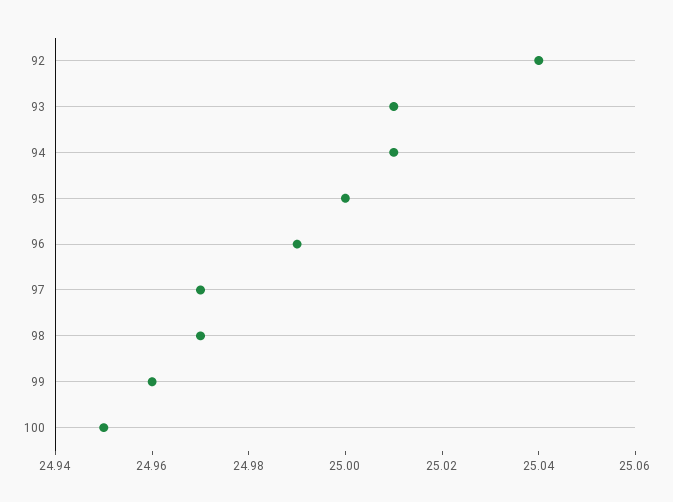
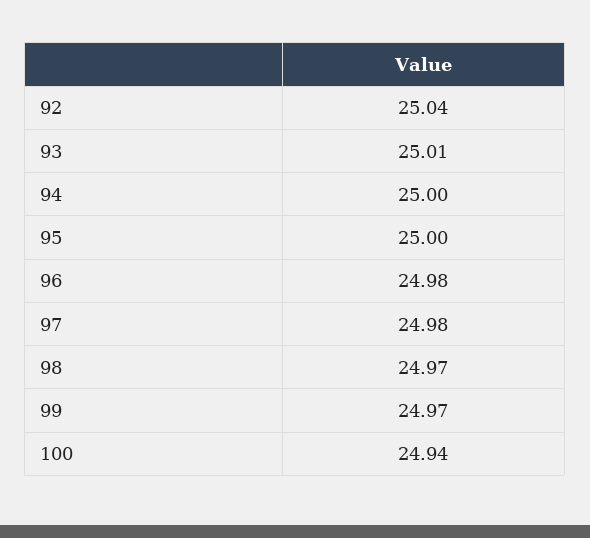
94: 25.01 -> 25
96: 24.99 -> 24.98
97: 24.97 -> 24.98
99: 24.96 -> 24.97
100: 24.95 -> 24.94

